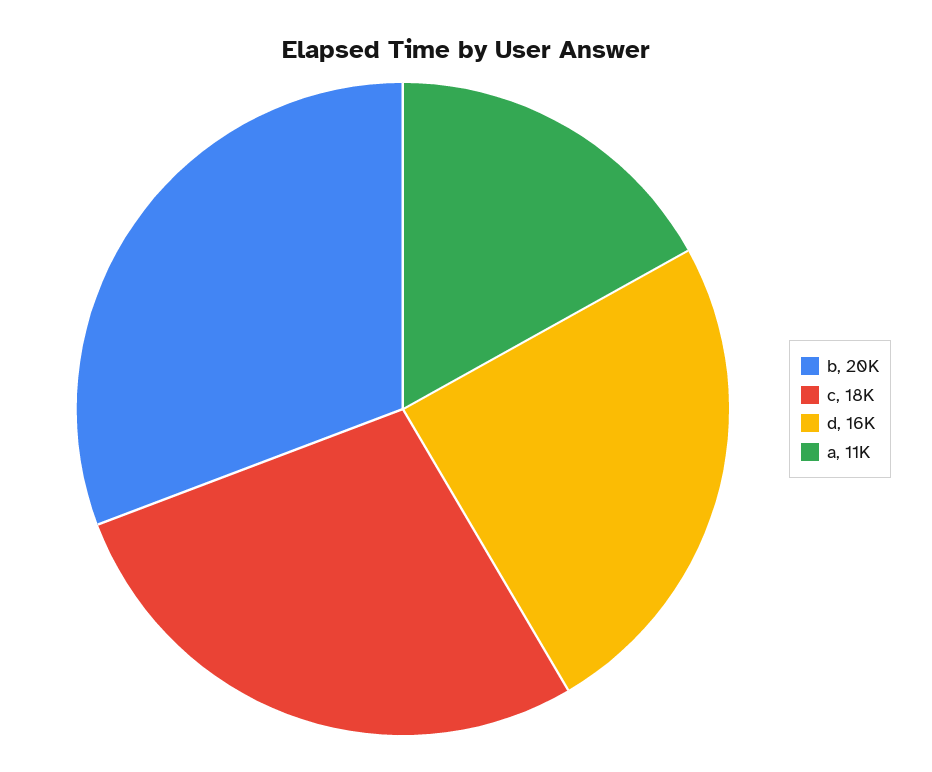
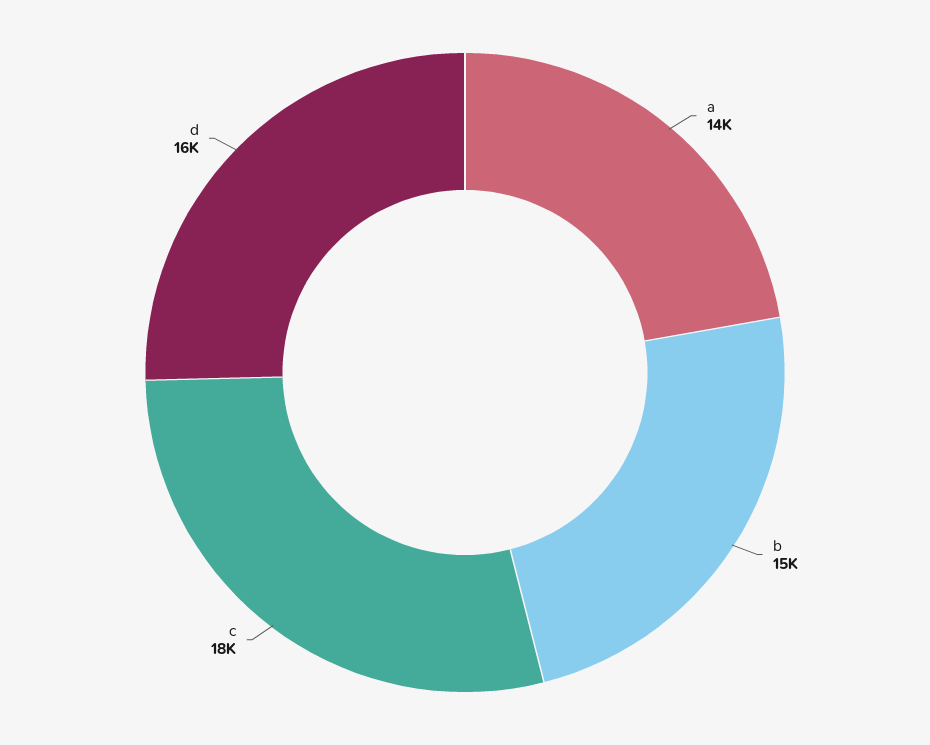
b: 20000 -> 15000
a: 11000 -> 14000

